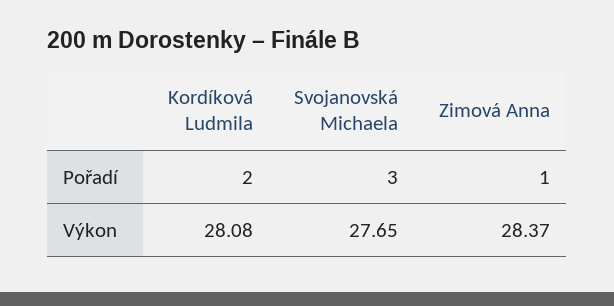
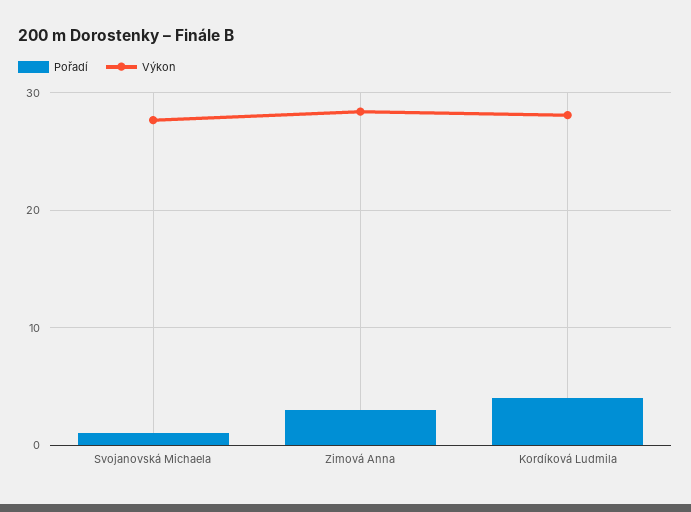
Pořadí, Kordíková Ludmila: 2 -> 4
Pořadí, Svojanovská Michaela: 3 -> 1
Pořadí, Zimová Anna: 1 -> 3

